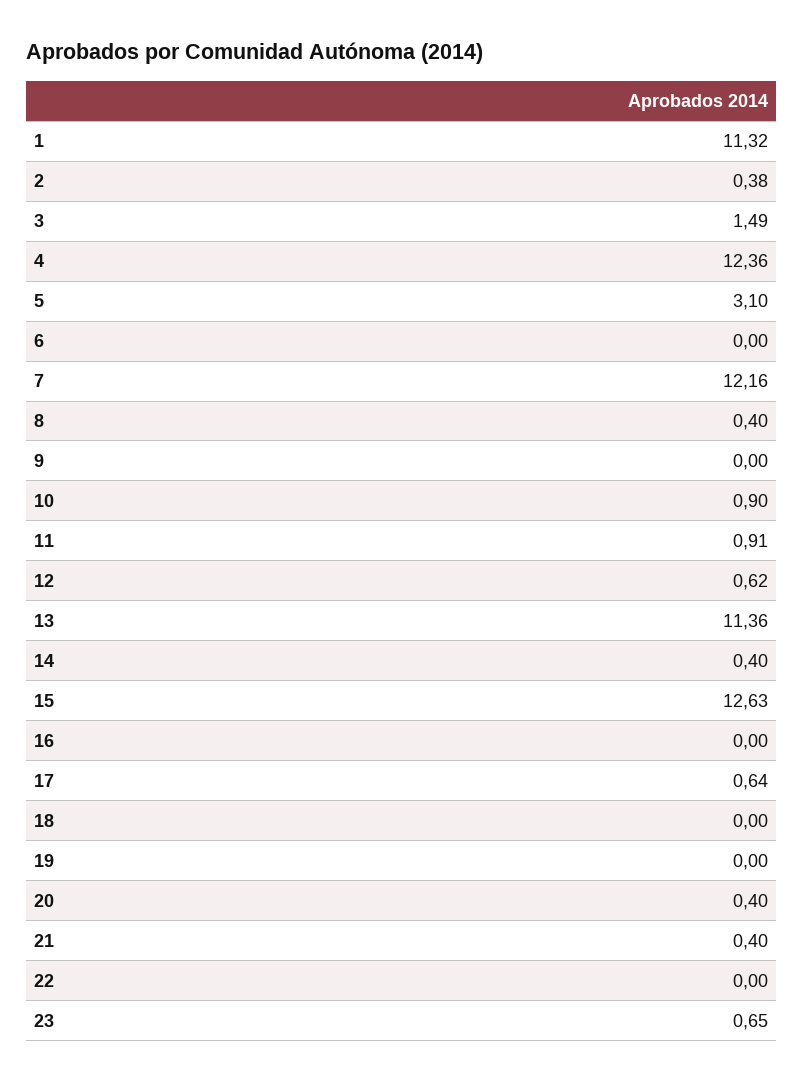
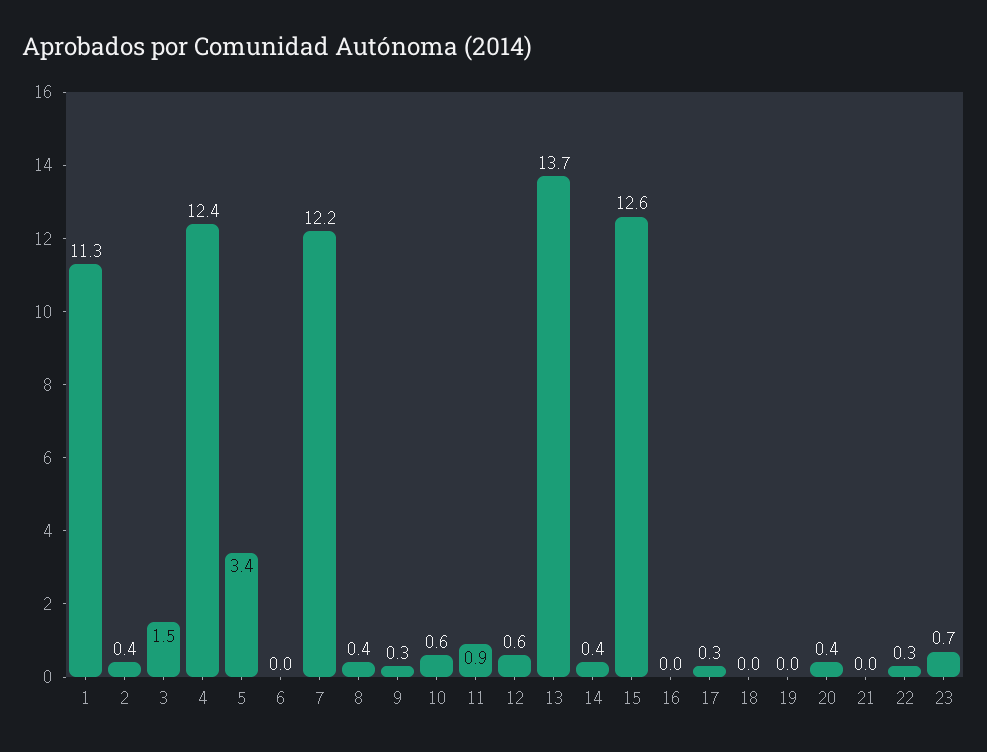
5: 3.1 -> 3.4
9: 0 -> 0.3
10: 0.9 -> 0.6
13: 11.36 -> 13.7
17: 0.64 -> 0.3
21: 0.4 -> 0
22: 0 -> 0.3

